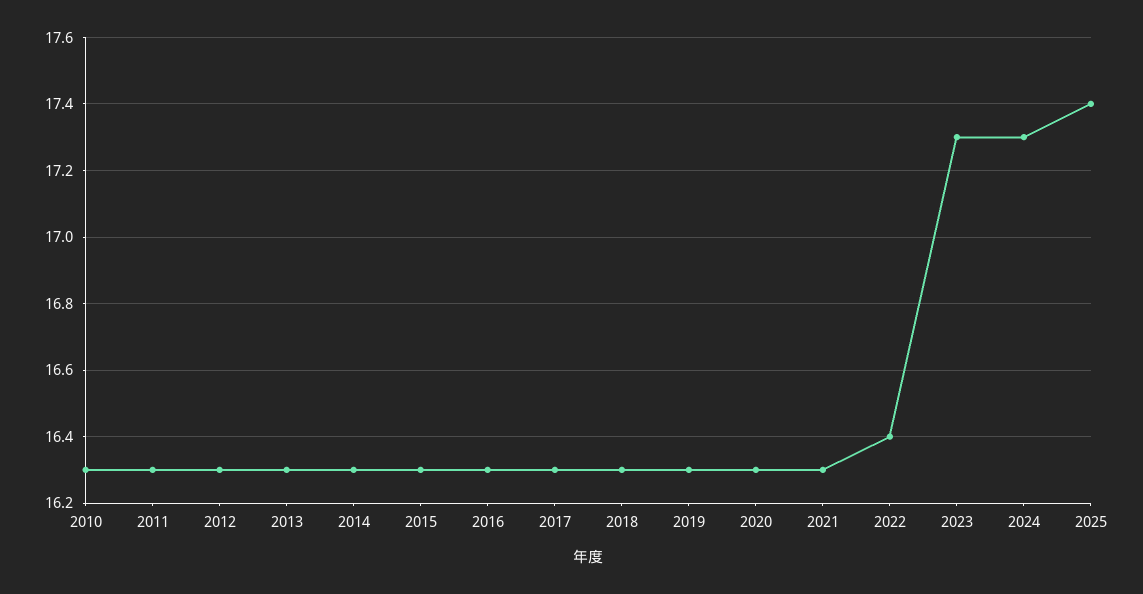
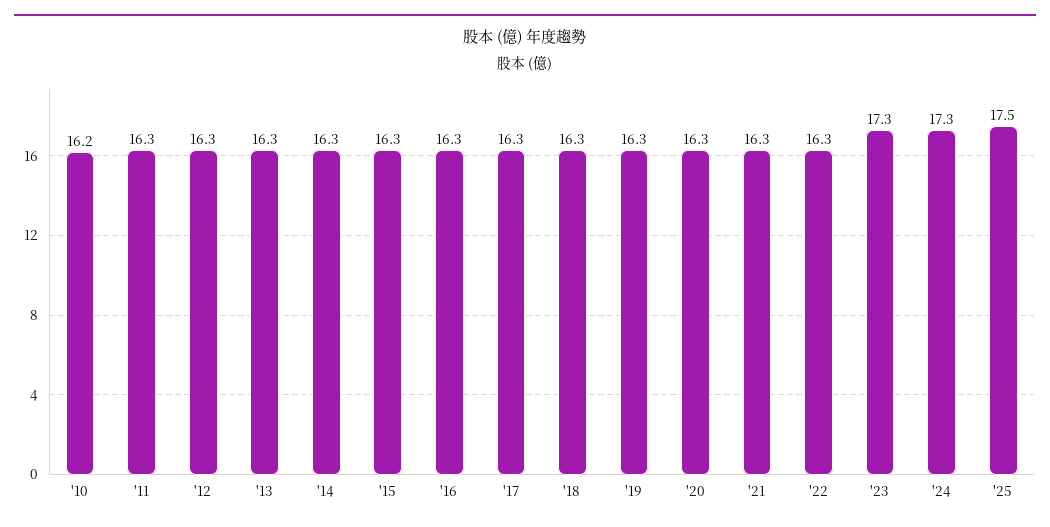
2010: 16.3 -> 16.2
2022: 16.4 -> 16.3
2025: 17.4 -> 17.5

